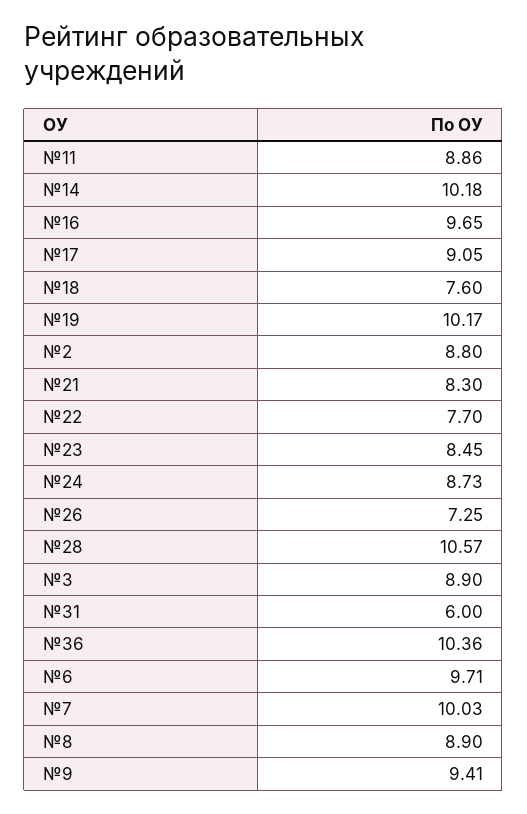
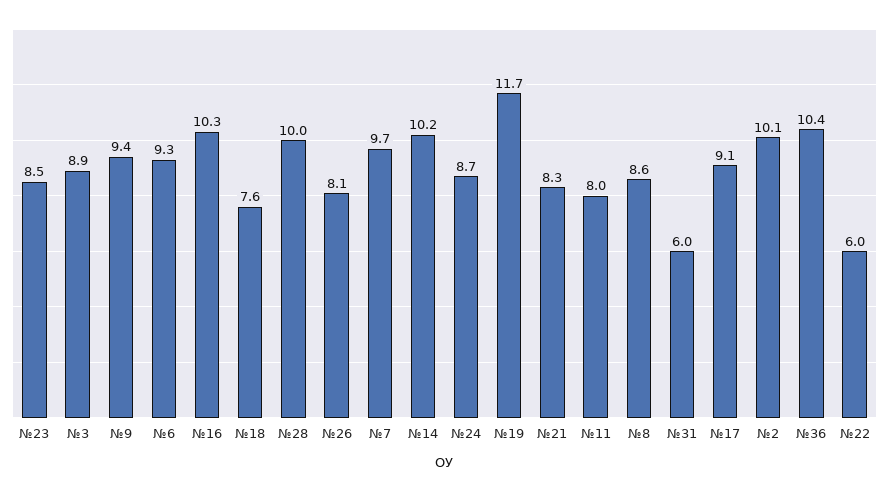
№11: 8.86 -> 8
№16: 9.65 -> 10.3
№19: 10.17 -> 11.7
№2: 8.8 -> 10.1
№22: 7.7 -> 6
№26: 7.25 -> 8.1
№28: 10.57 -> 10
№6: 9.71 -> 9.3
№7: 10.03 -> 9.7
№8: 8.9 -> 8.6

